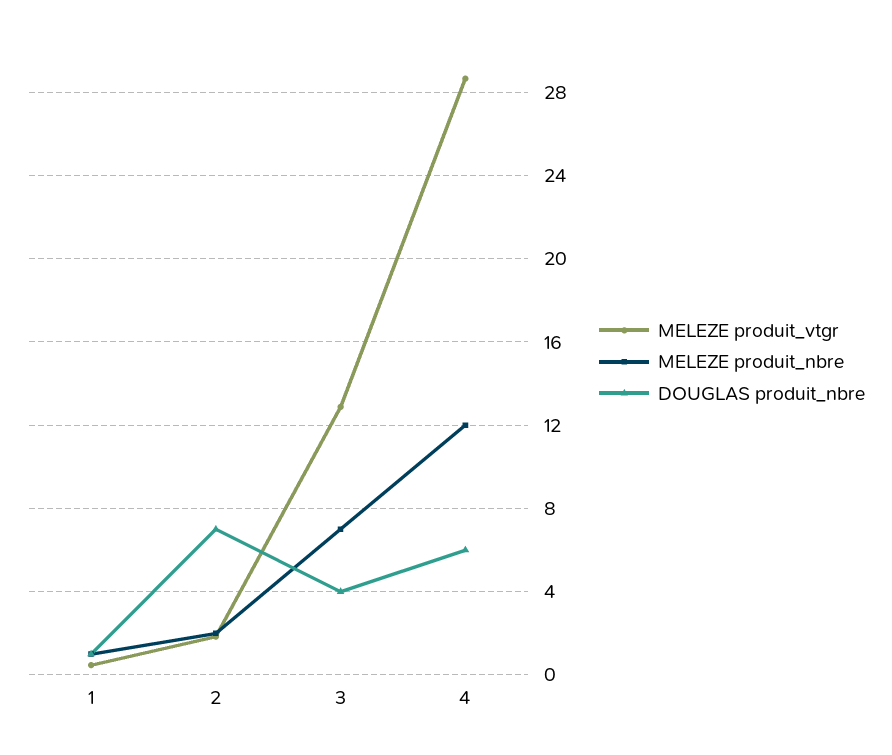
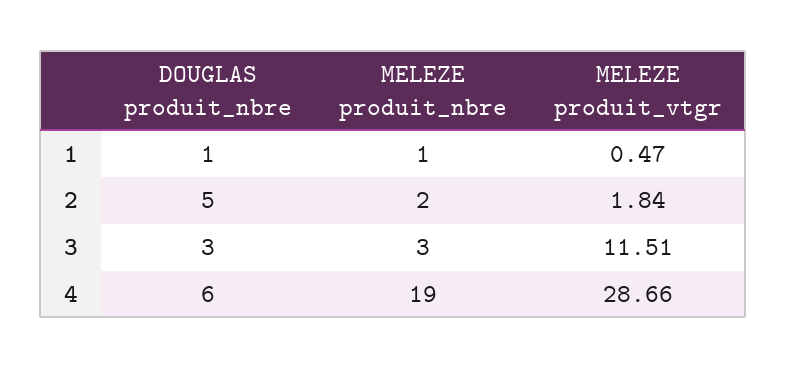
DOUGLAS produit_nbre, 2: 7 -> 5
MELEZE produit_vtgr, 3: 13 -> 11.51
MELEZE produit_nbre, 3: 7 -> 3
DOUGLAS produit_nbre, 3: 4 -> 3
MELEZE produit_nbre, 4: 12 -> 19

